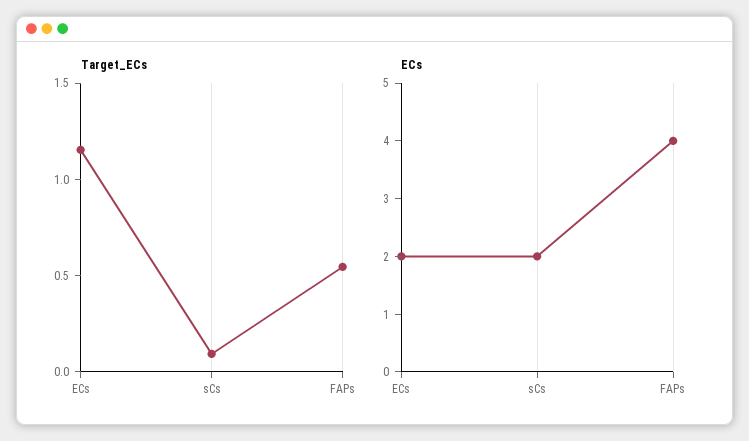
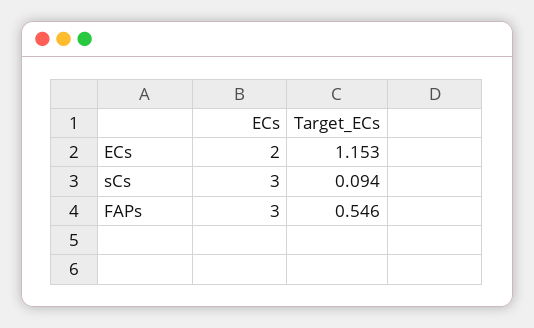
ECs, sCs: 2 -> 3
ECs, FAPs: 4 -> 3

